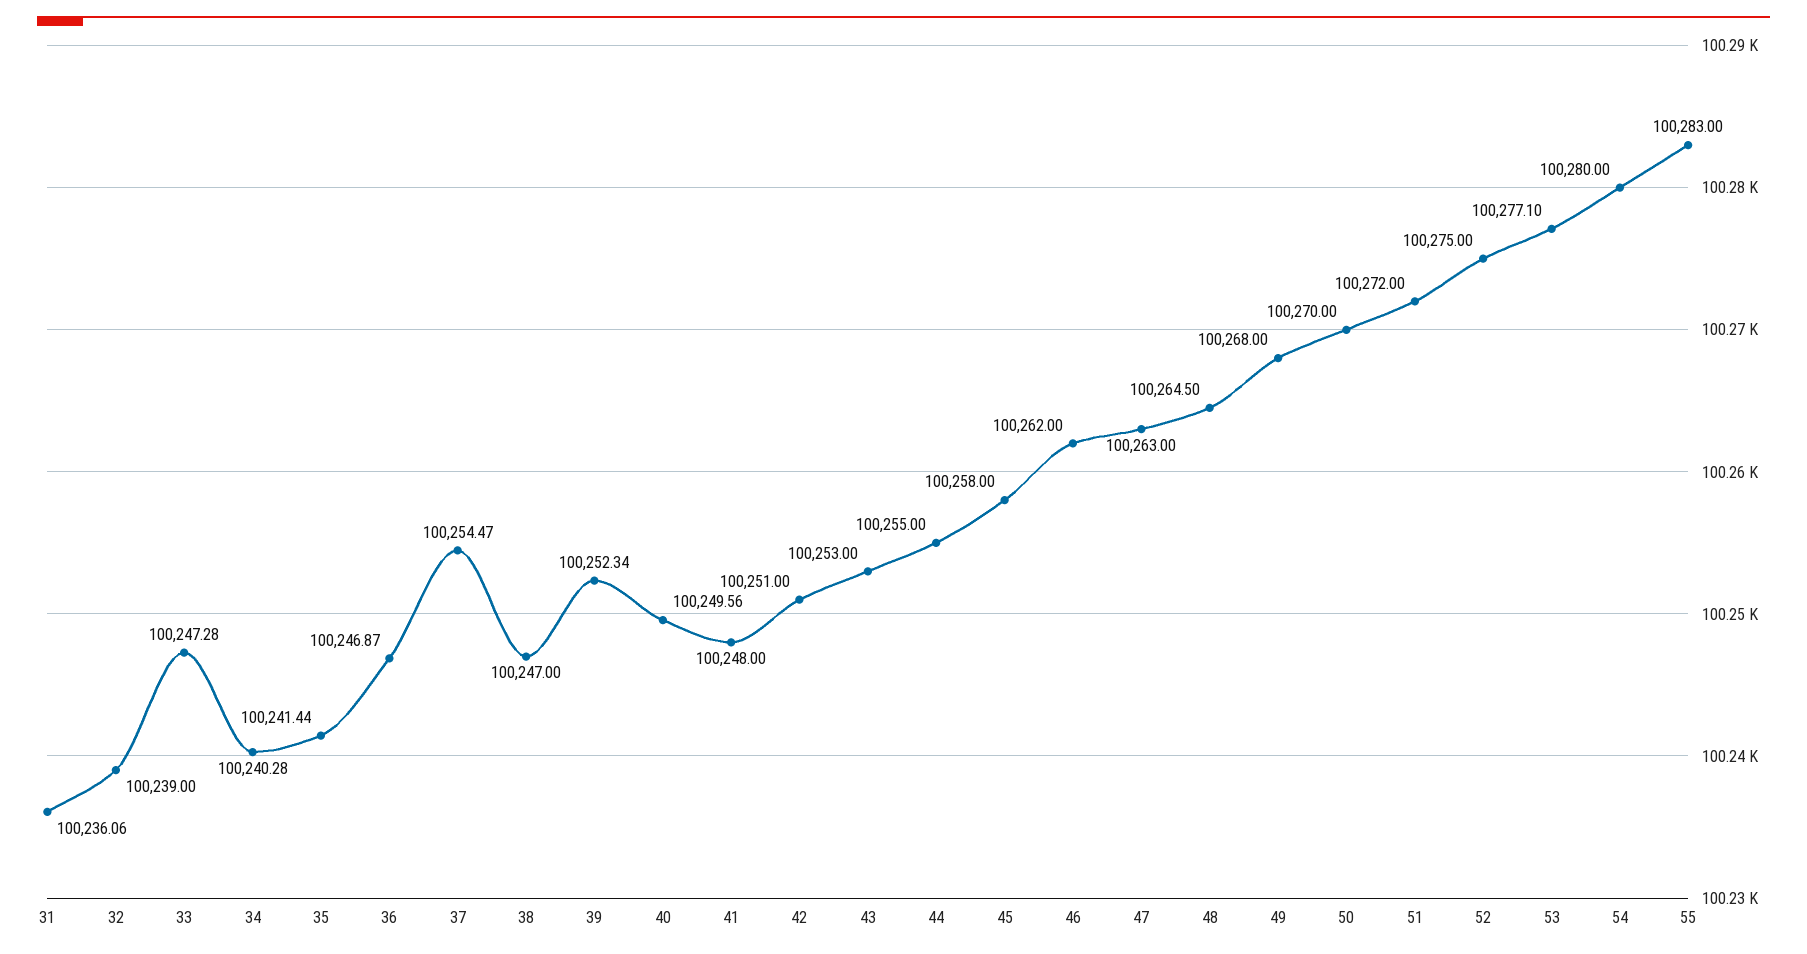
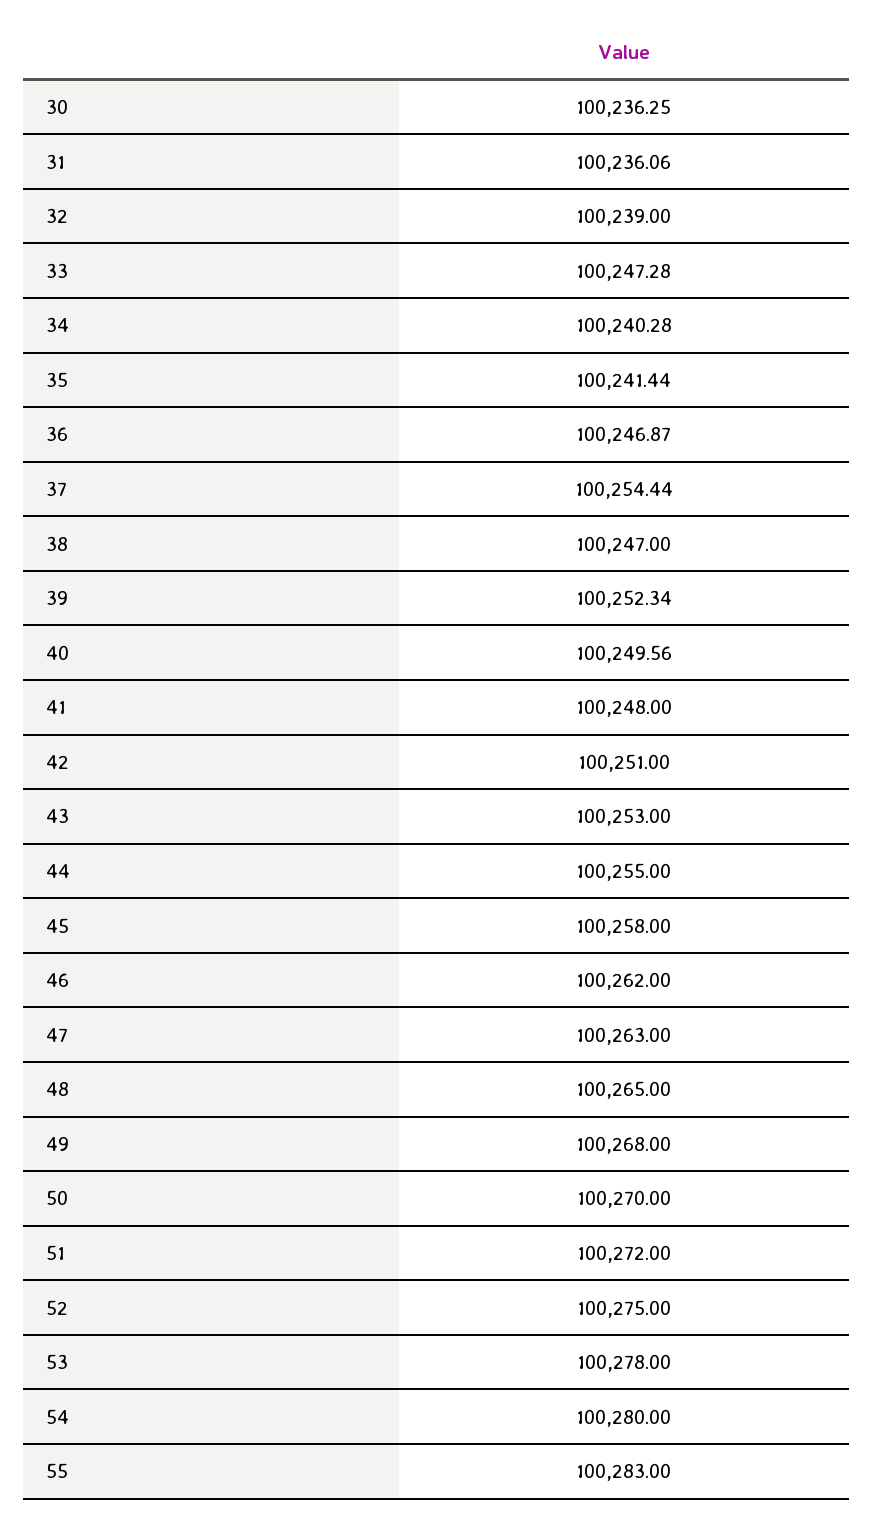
37: 100254.47 -> 100254.44
48: 100264.5 -> 100265
53: 100277.1 -> 100278
30: none -> 100236.25

